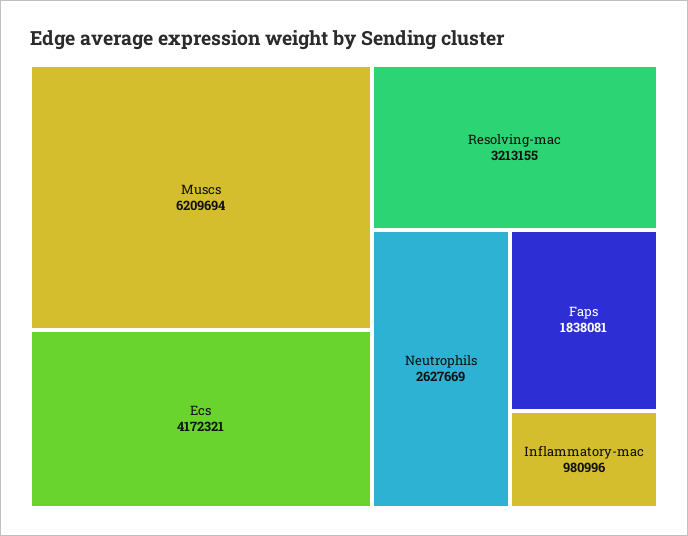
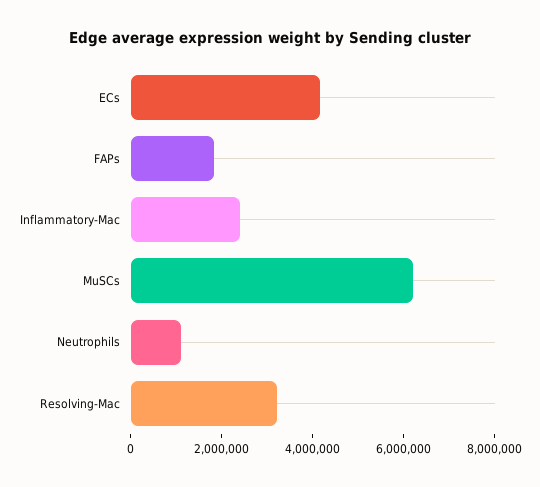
Neutrophils: 2627669 -> 1000000
Inflammatory-mac: 980996 -> 2500000

